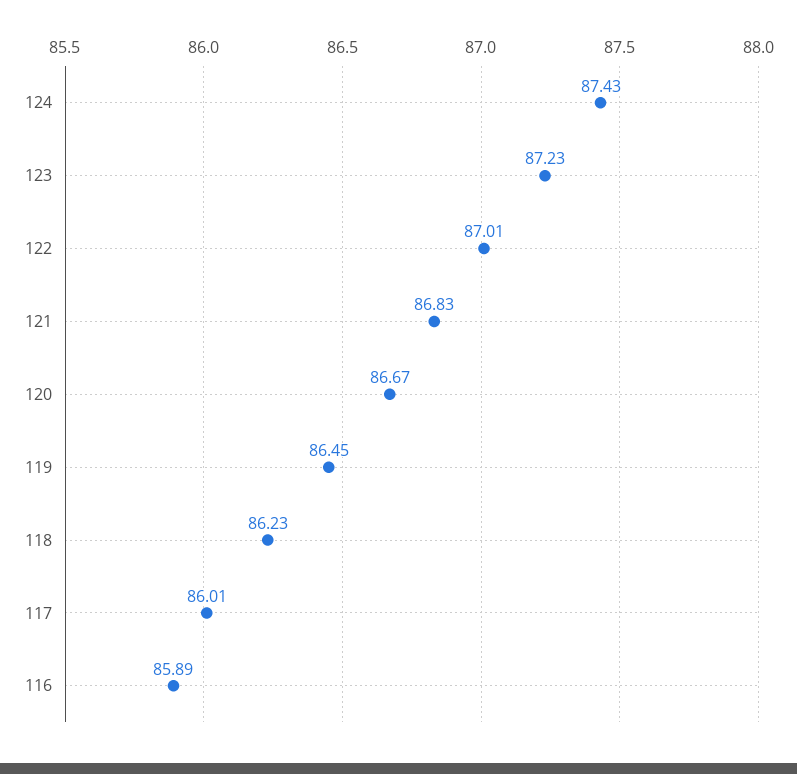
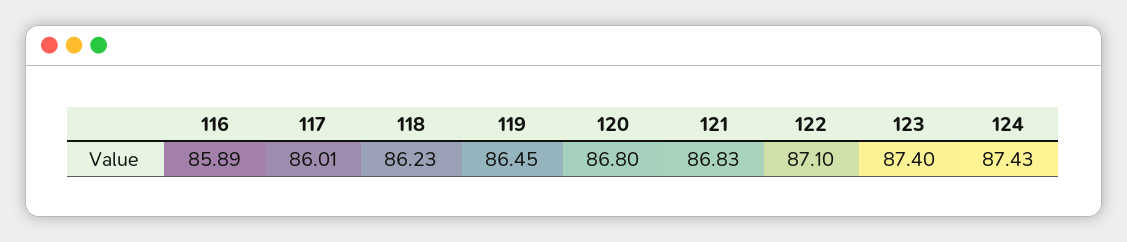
123: 87.23 -> 87.4
122: 87.01 -> 87.1
120: 86.67 -> 86.8

